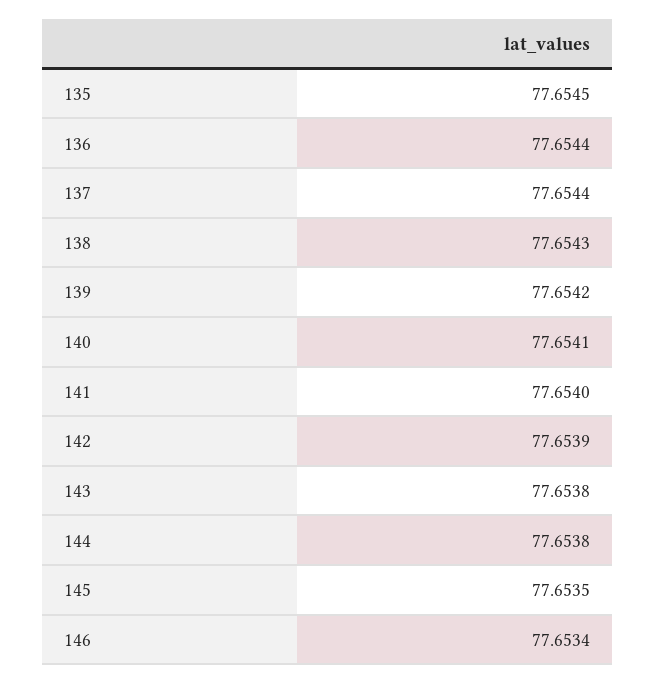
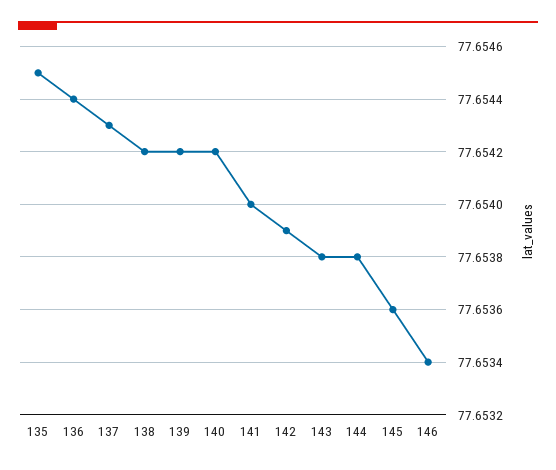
137: 77.6544 -> 77.6543
138: 77.6543 -> 77.6542
140: 77.6541 -> 77.6542
145: 77.6535 -> 77.6536

